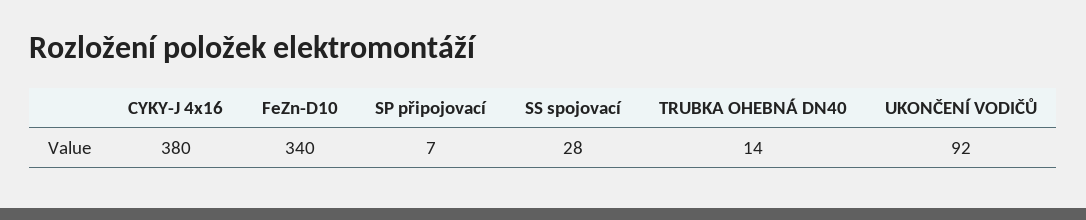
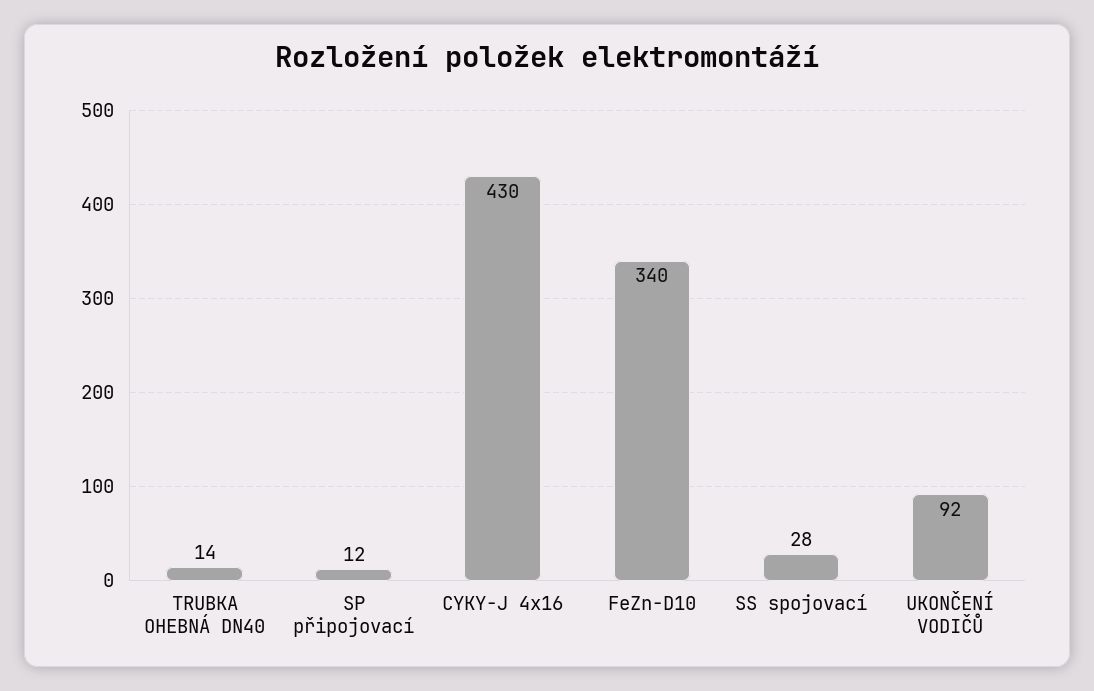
CYKY-J 4x16: 380 -> 430
SP připojovací: 7 -> 12

